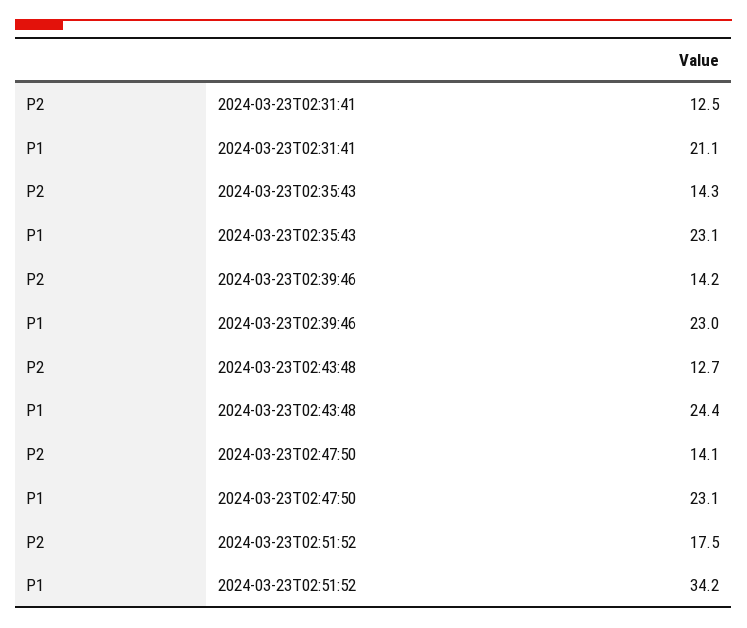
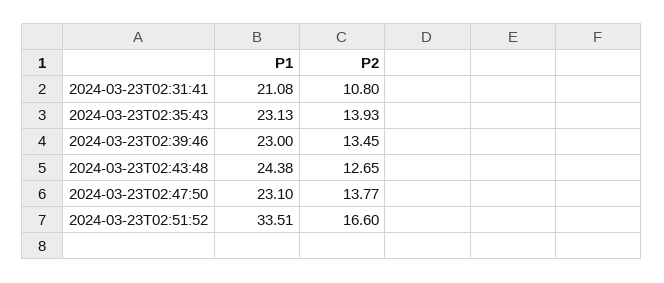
P2, 2024-03-23T02:31:41: 12.5 -> 10.8
P2, 2024-03-23T02:35:43: 14.3 -> 13.93
P2, 2024-03-23T02:39:46: 14.2 -> 13.45
P2, 2024-03-23T02:47:50: 14.1 -> 13.77
P2, 2024-03-23T02:51:52: 17.5 -> 16.6
P1, 2024-03-23T02:51:52: 34.2 -> 33.51

